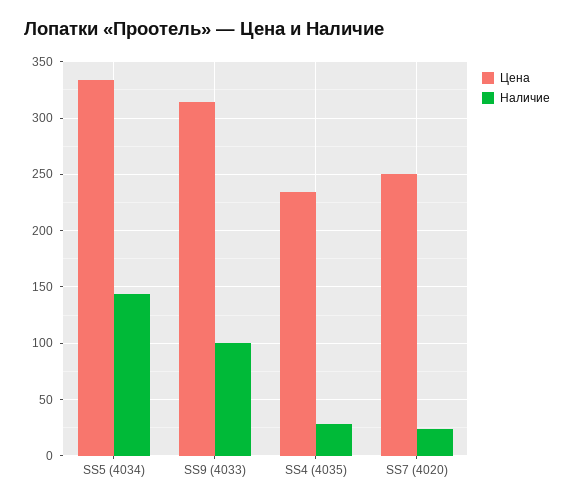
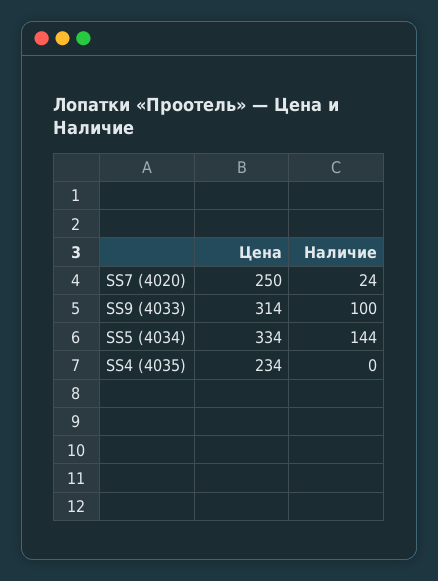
Наличие, SS4 (4035): 30 -> 0

